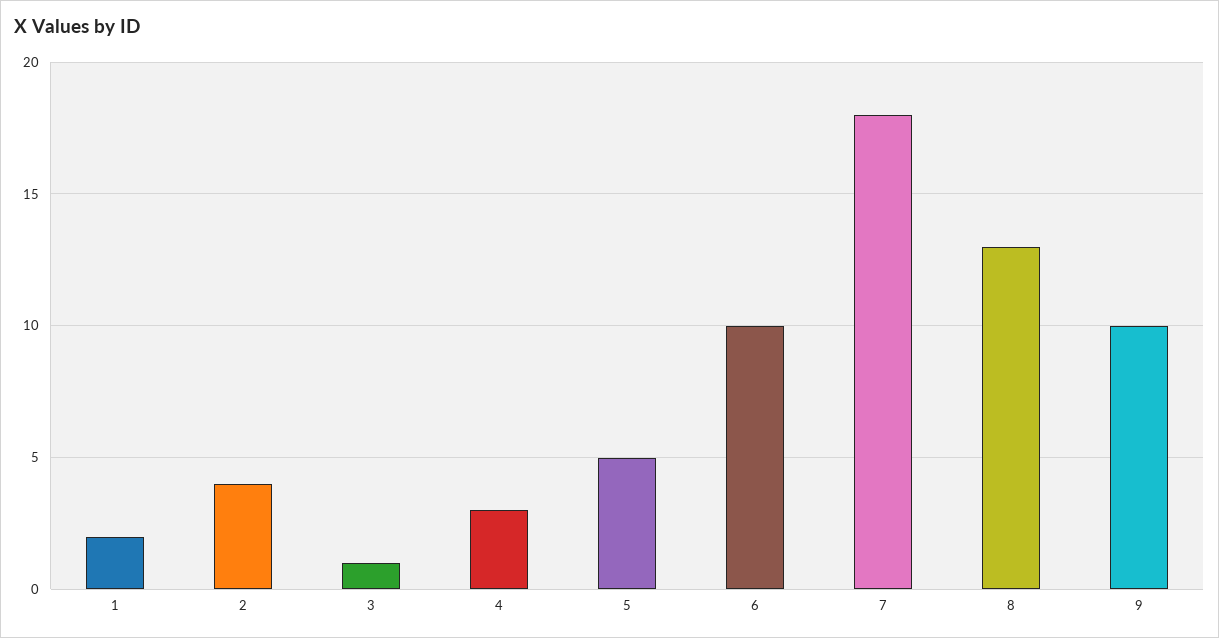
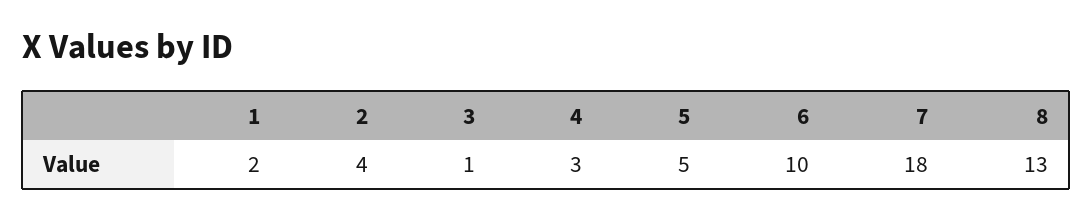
9: 10 -> none

